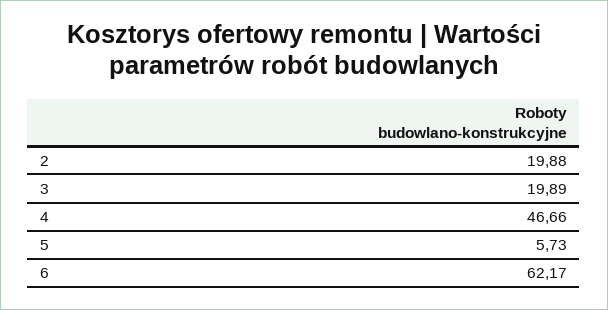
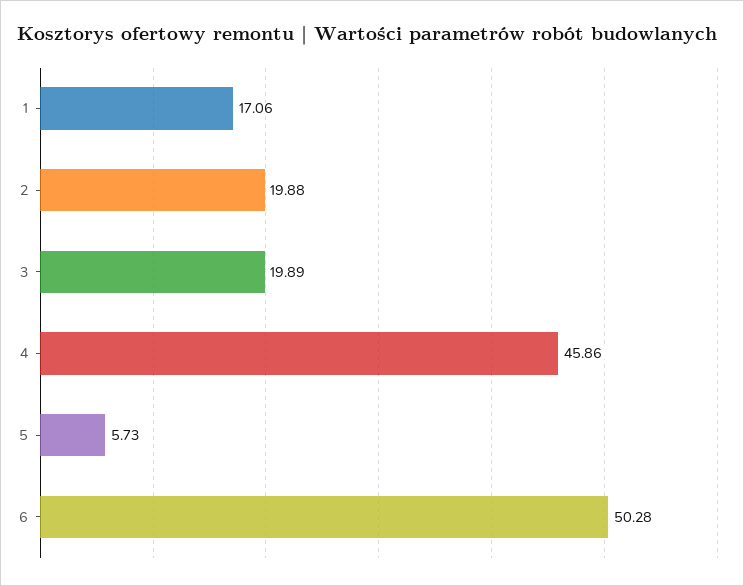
4: 46.66 -> 45.86
6: 62.17 -> 50.28
1: none -> 17.06

